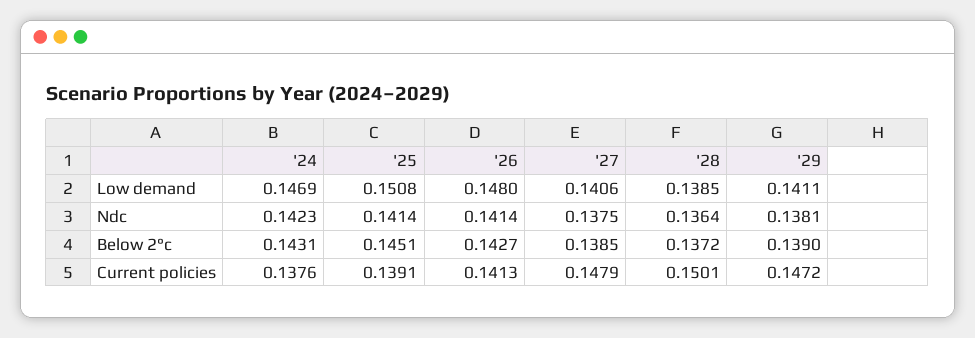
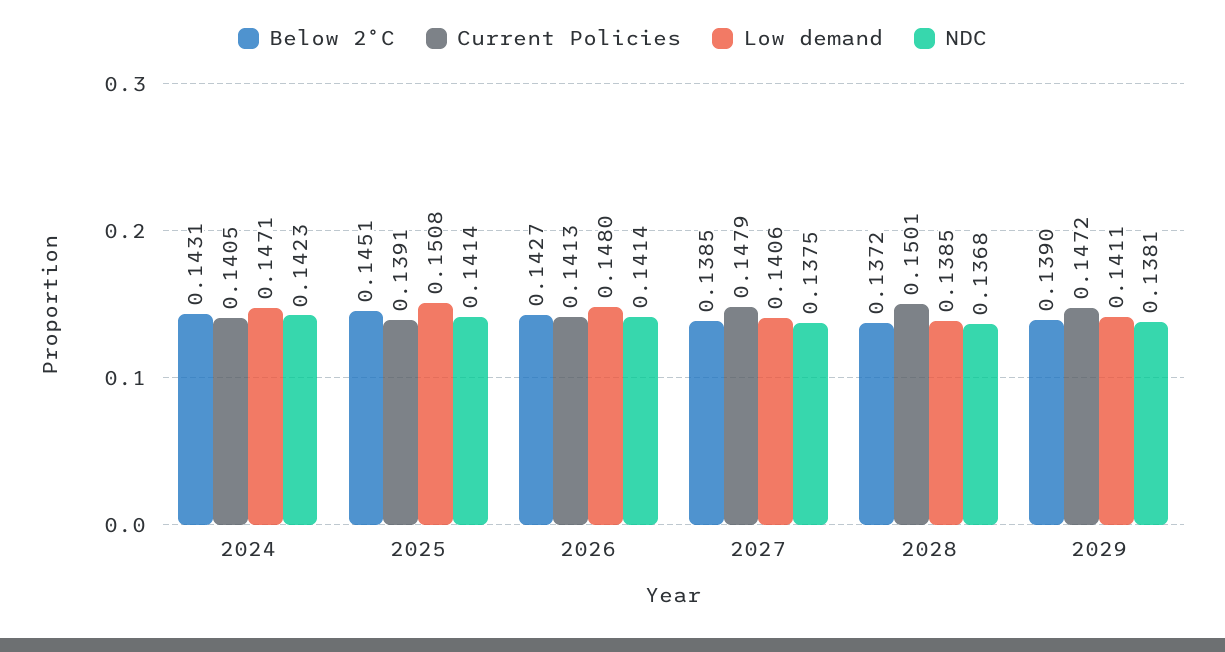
Low demand, '24: 0.1469 -> 0.1471
Ndc, '28: 0.1364 -> 0.1368
Current policies, '24: 0.1376 -> 0.1405

